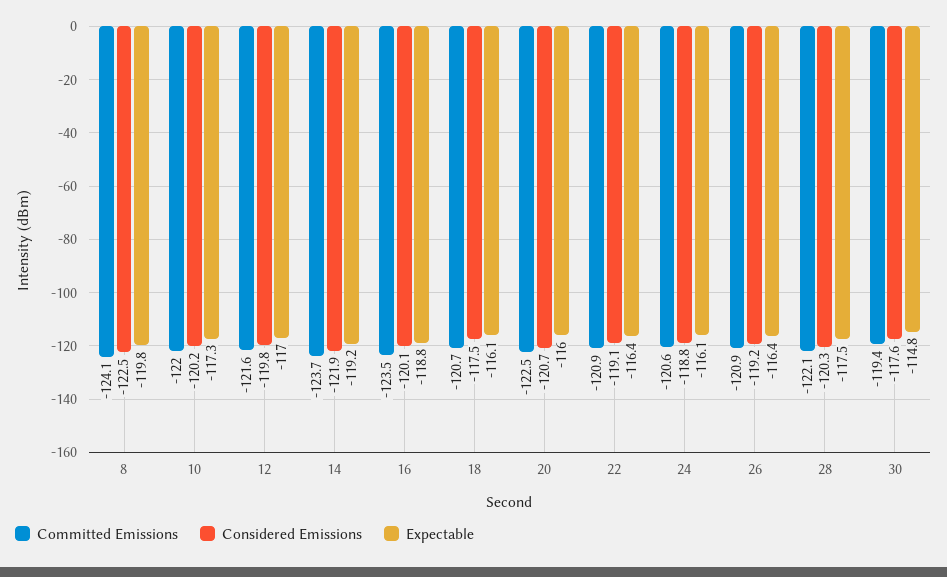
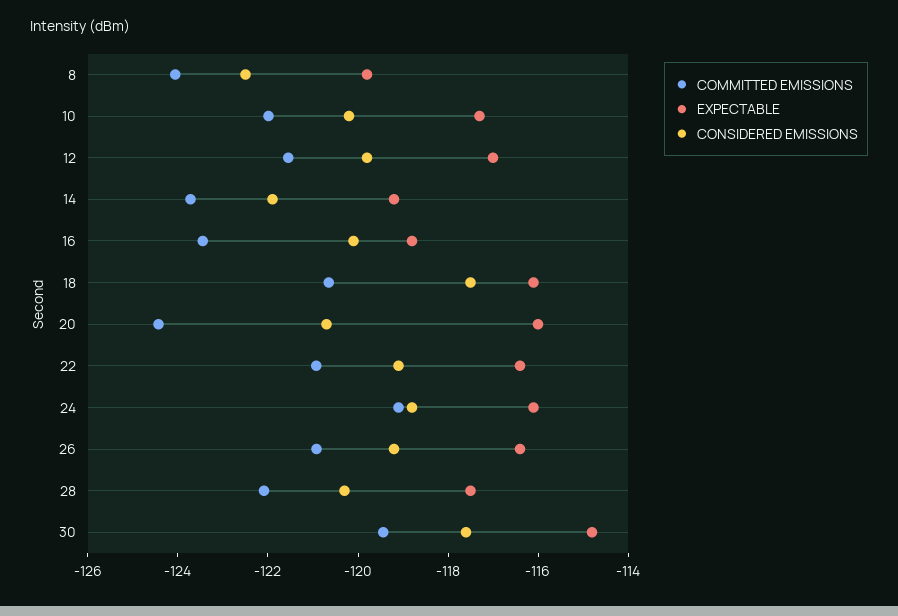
Committed Emissions, 20: -122.5 -> -124.5
Committed Emissions, 24: -120.6 -> -119

